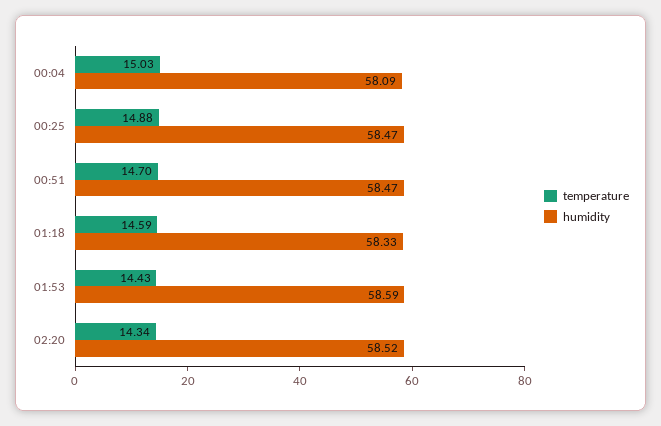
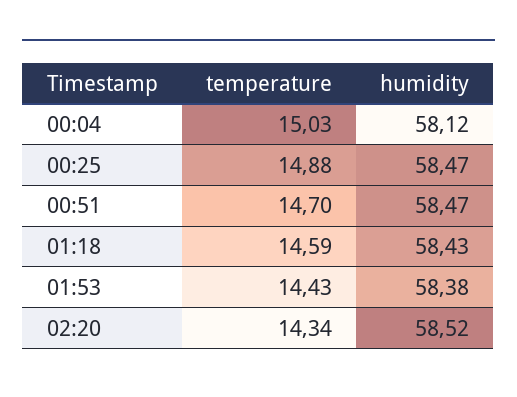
humidity, 00:04: 58.09 -> 58.12
humidity, 01:18: 58.33 -> 58.43
humidity, 01:53: 58.59 -> 58.38

